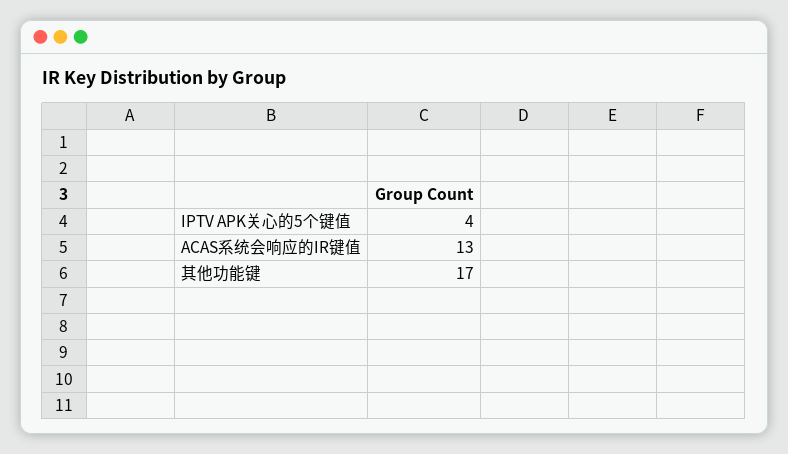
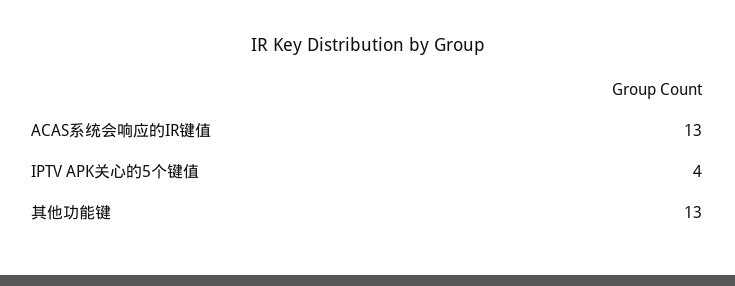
其他功能键: 17 -> 13

